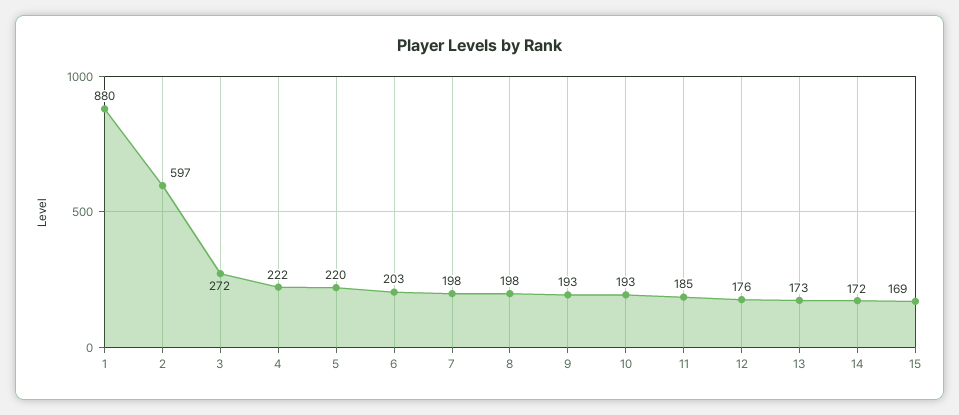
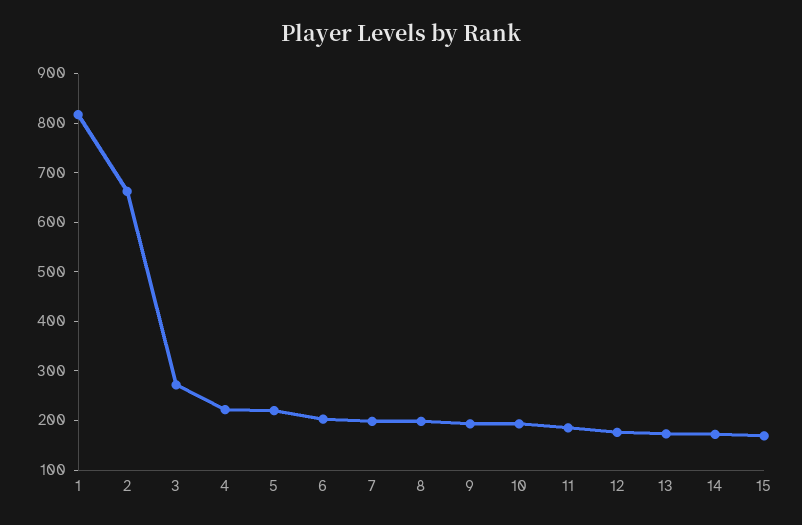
1: 880 -> 820
2: 597 -> 660

